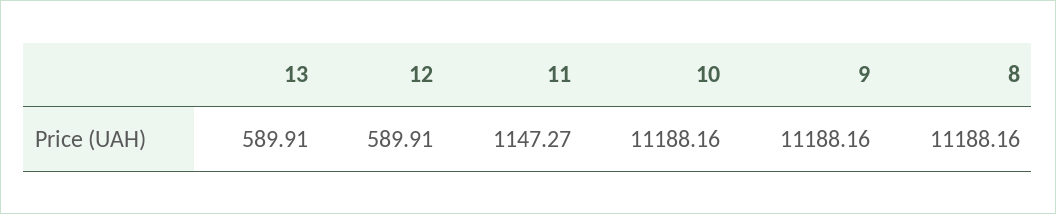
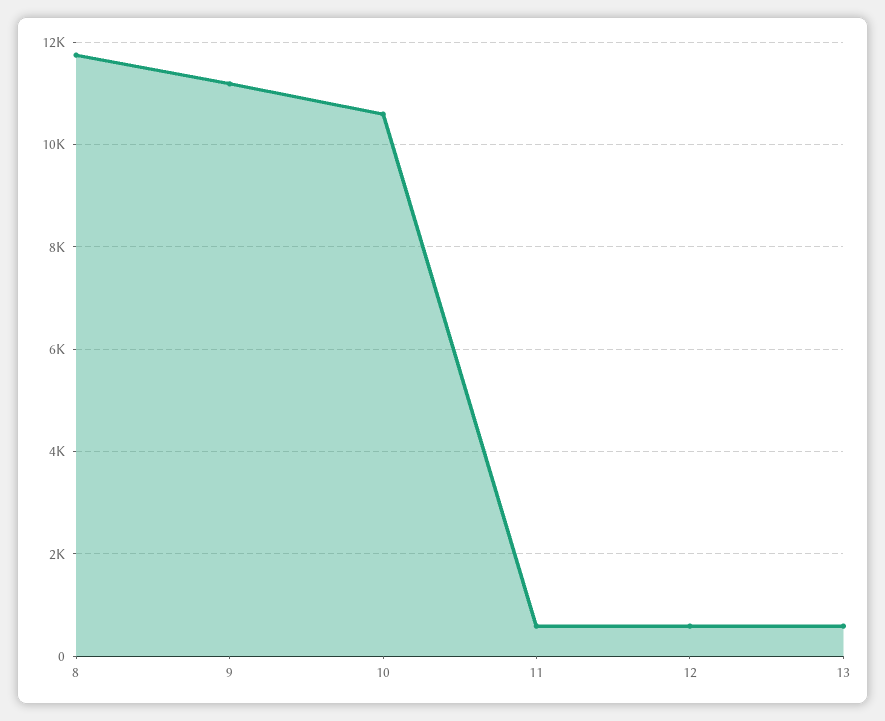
11: 1147.27 -> 600
10: 11188.16 -> 10600
8: 11188.16 -> 11800

